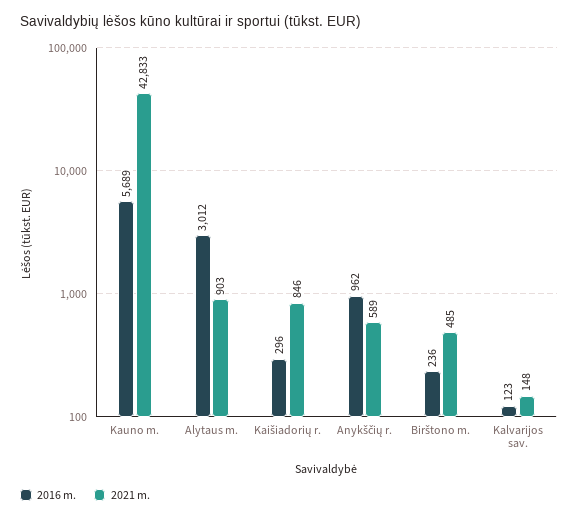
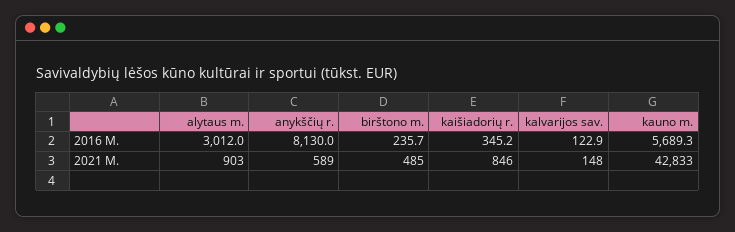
2016 m., Kaišiadorių r.: 296 -> 345.2
2016 m., Anykščių r.: 962 -> 8130

